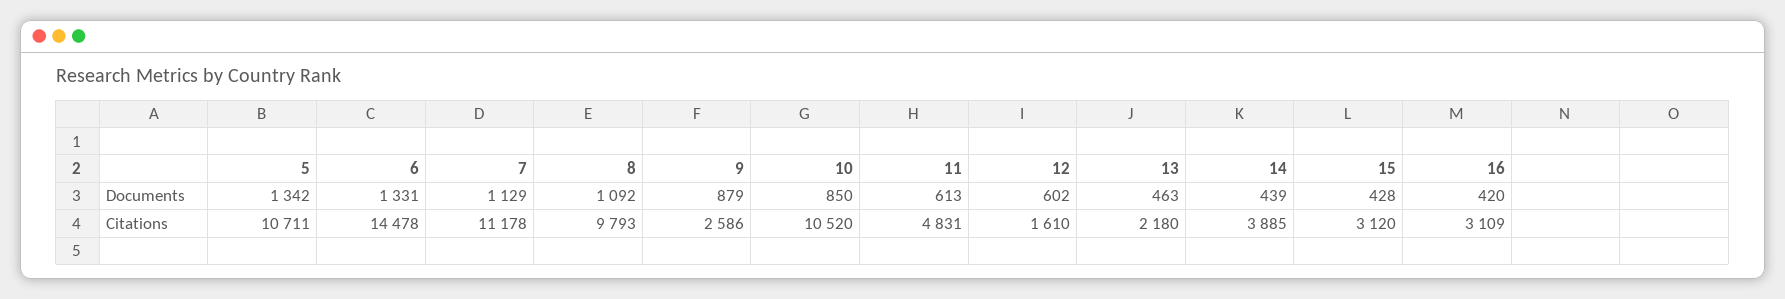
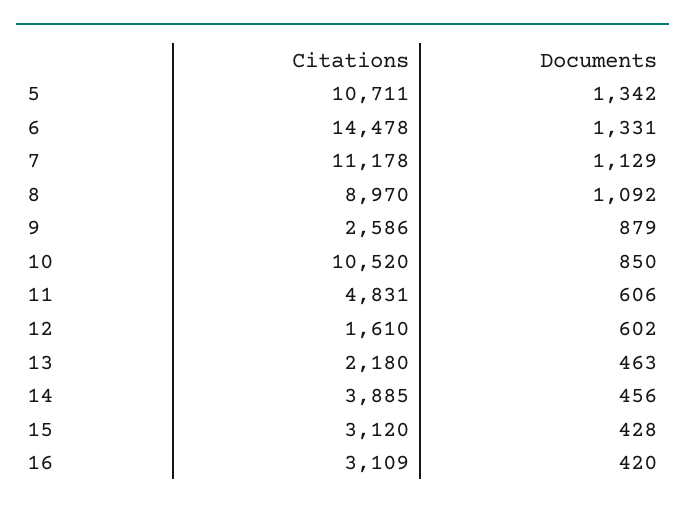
11, Documents: 613 -> 606
14, Documents: 439 -> 456
8, Citations: 9793 -> 8970

